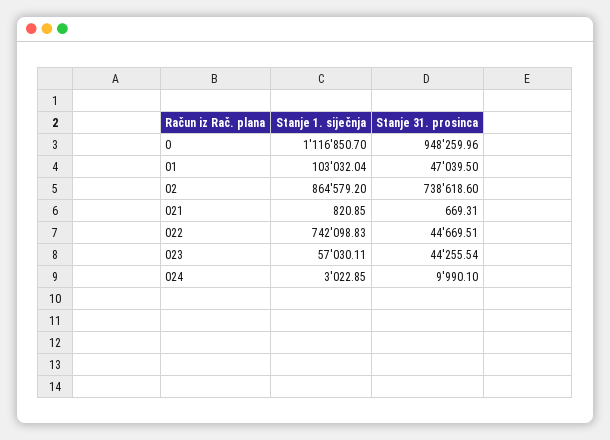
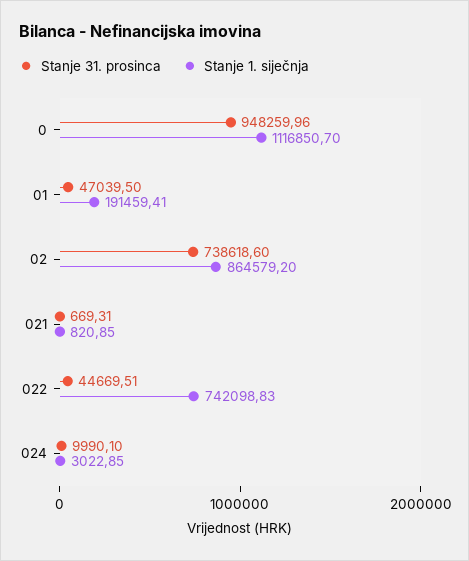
Stanje 1. siječnja, 01: 103032.04 -> 191459.41
Stanje 1. siječnja, 023: 57030.11 -> none
Stanje 31. prosinca, 023: 44255.54 -> none

